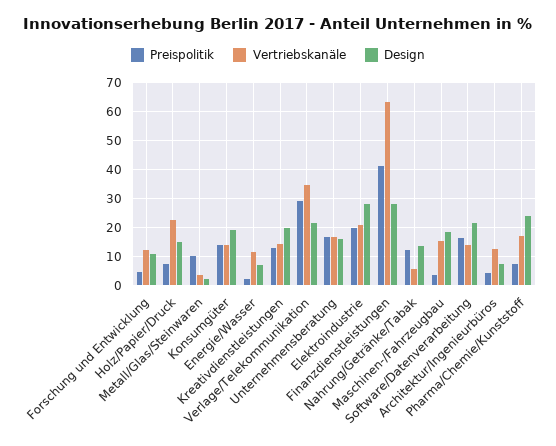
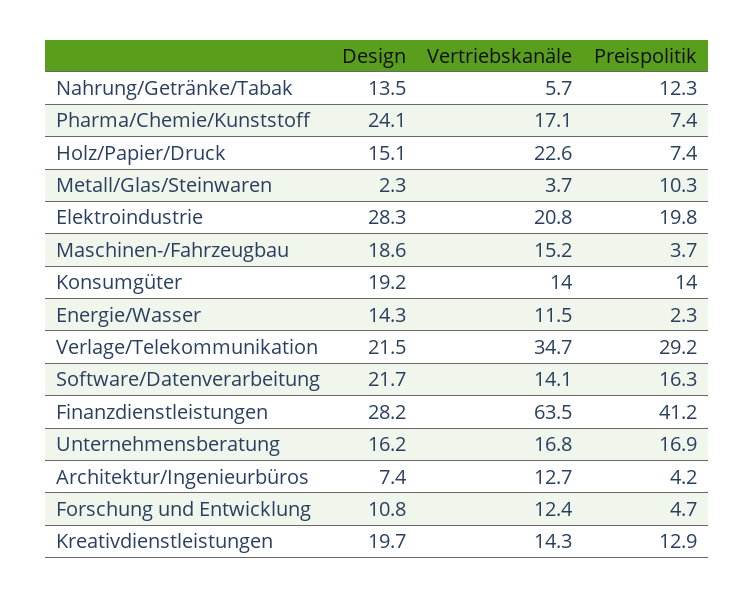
Design, Energie/Wasser: 7.5 -> 14.3

